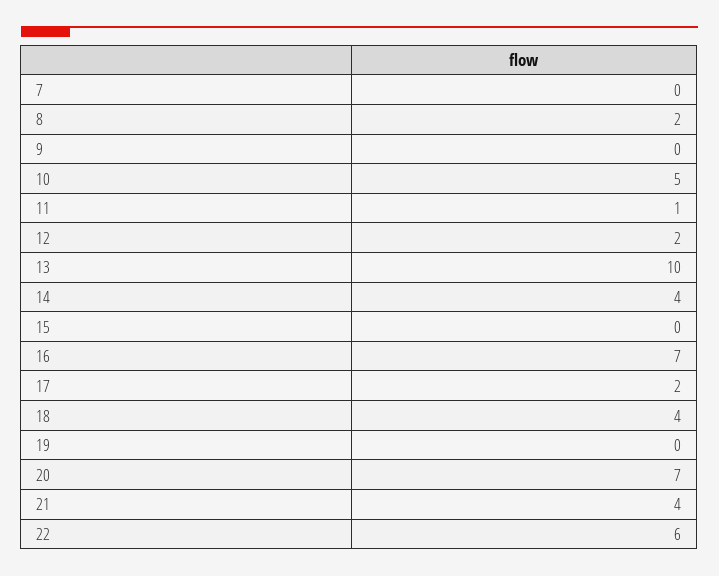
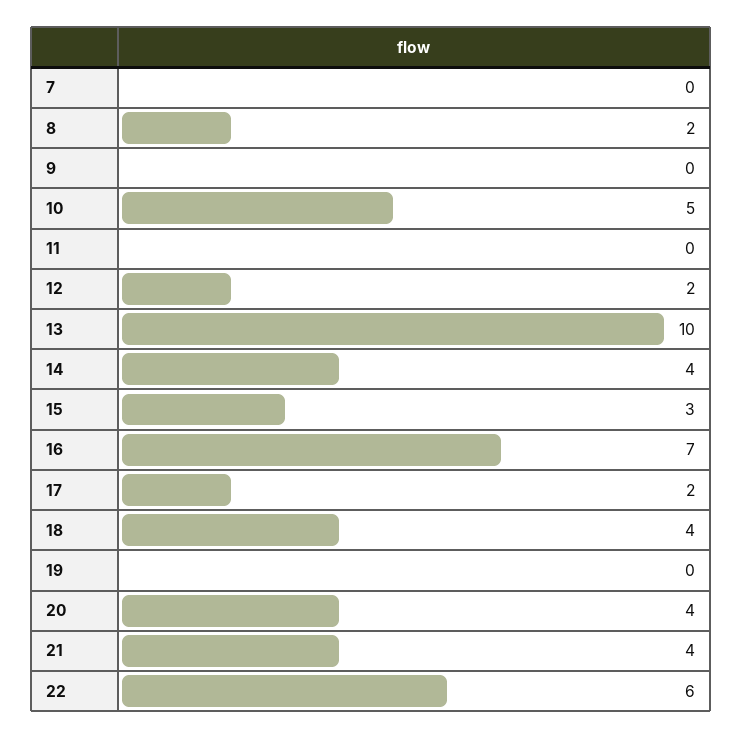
11: 1 -> 0
15: 0 -> 3
20: 7 -> 4

